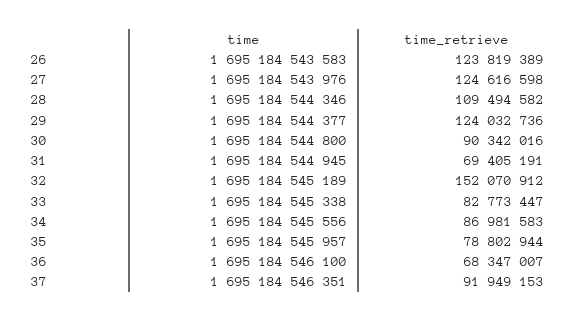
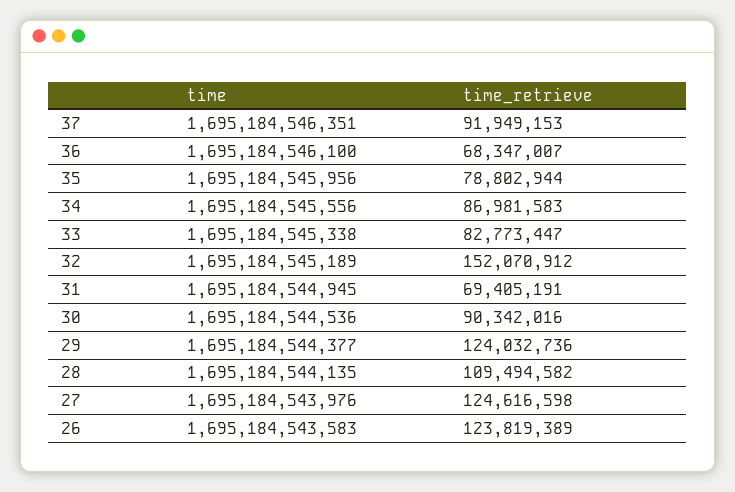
time, 28: 1695184544346 -> 1695184544135
time, 30: 1695184544800 -> 1695184544536
time, 35: 1695184545957 -> 1695184545956

